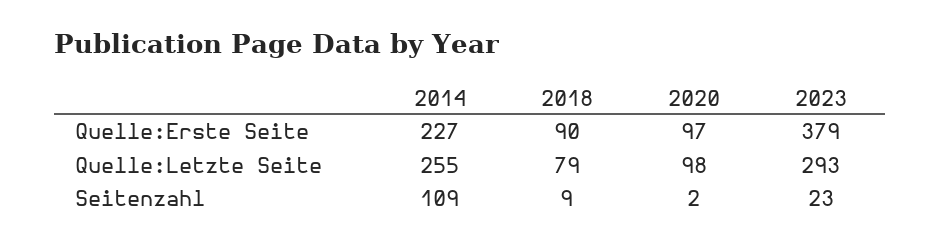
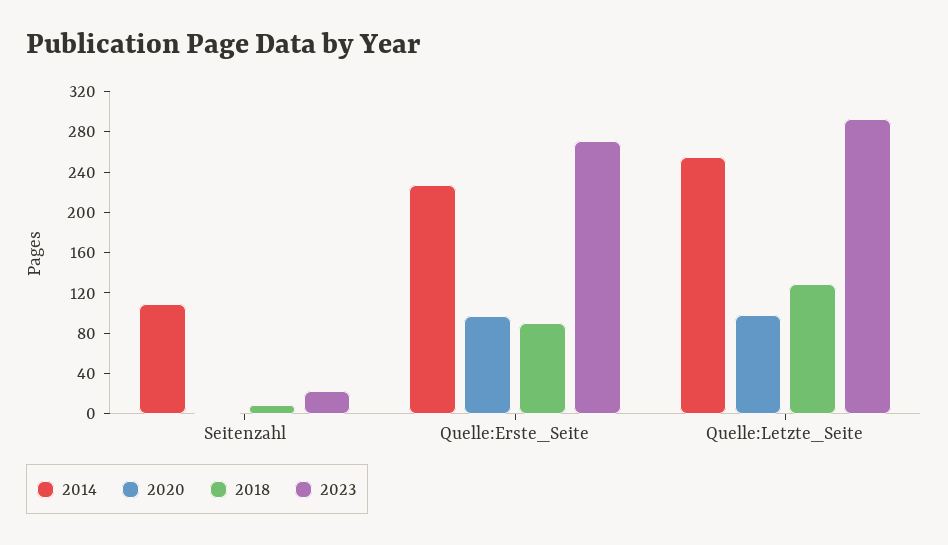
2023, Quelle:Erste Seite: 379 -> 270
2018, Quelle:Letzte Seite: 79 -> 130

